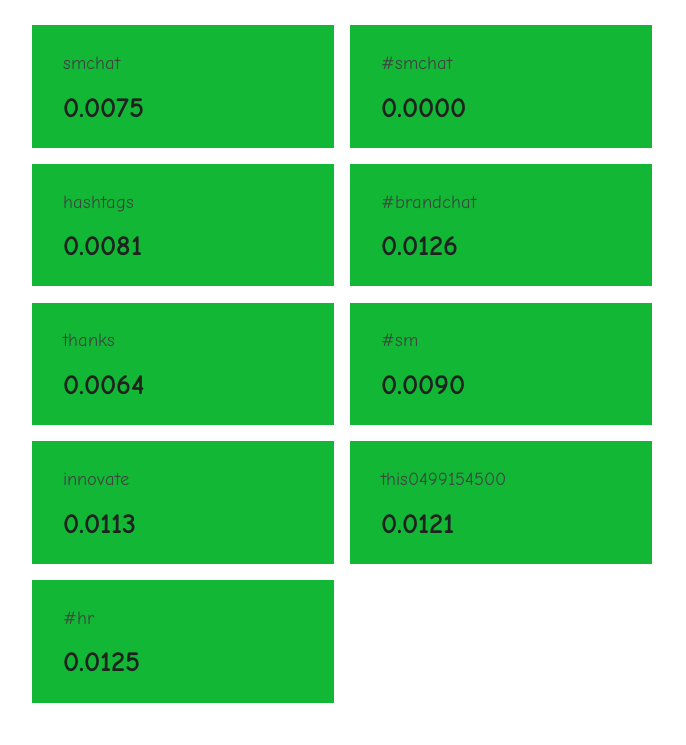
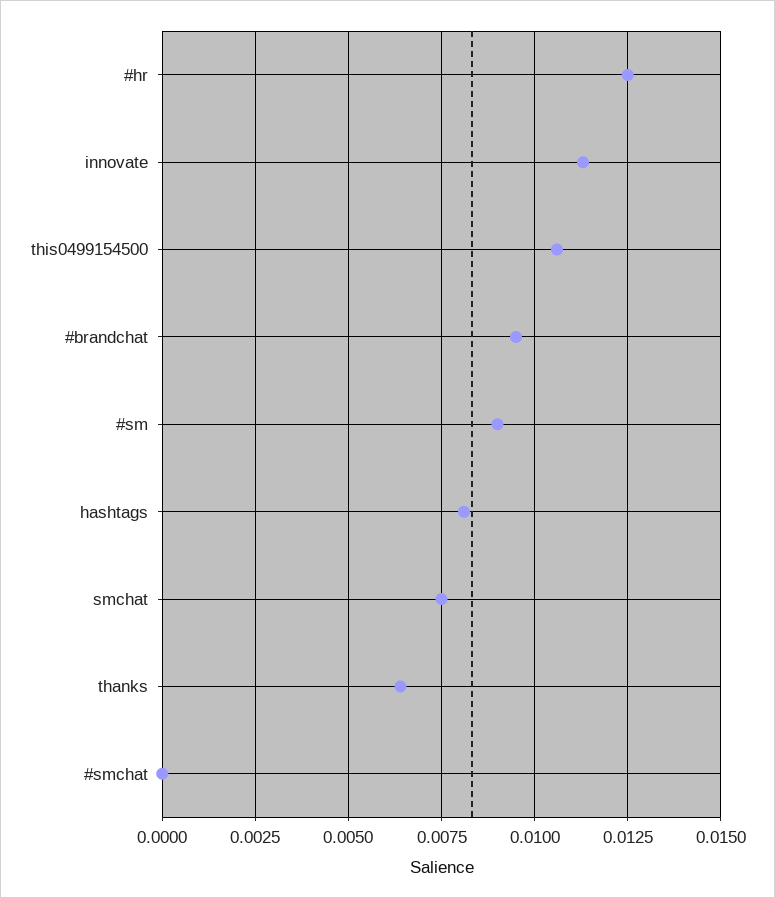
#brandchat: 0.0126 -> 0.0095
this0499154500: 0.0121 -> 0.0105

